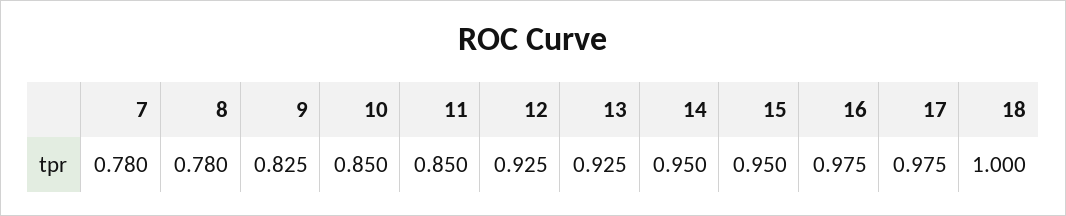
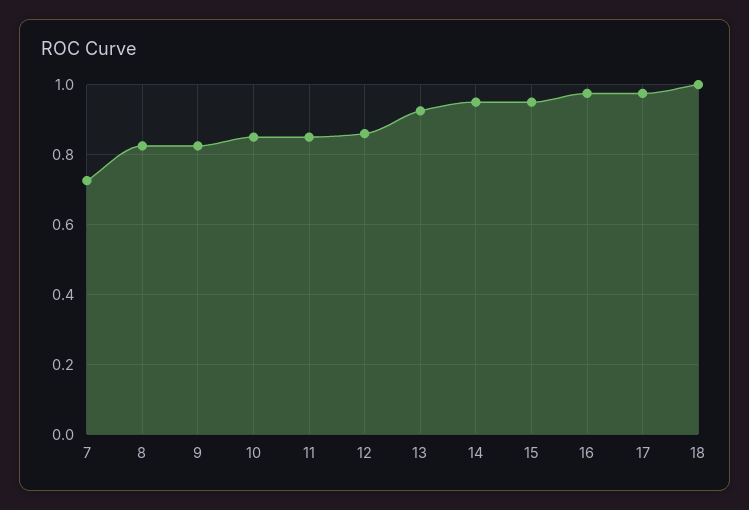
7: 0.78 -> 0.72
8: 0.78 -> 0.82
12: 0.925 -> 0.86

